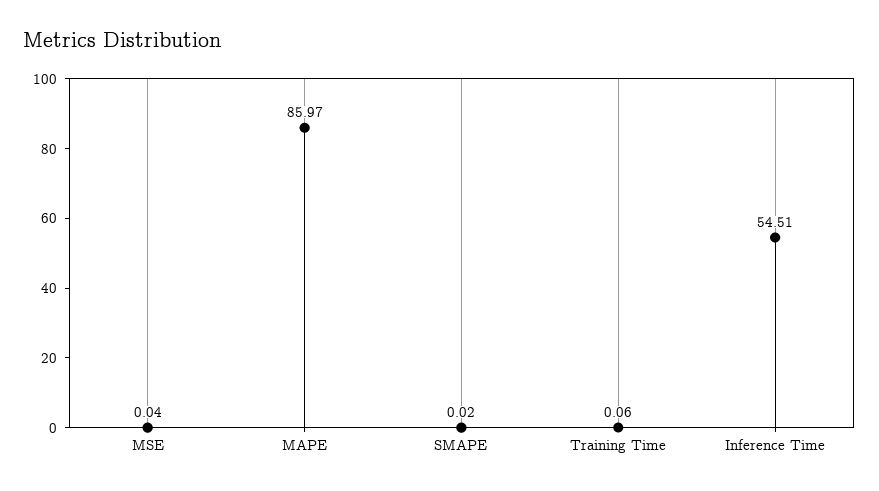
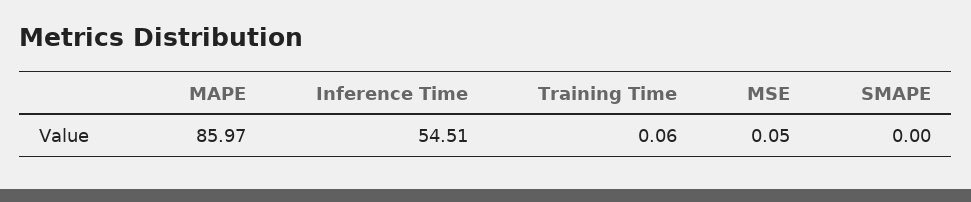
MSE: 0.04 -> 0.05
SMAPE: 0.02 -> 0

